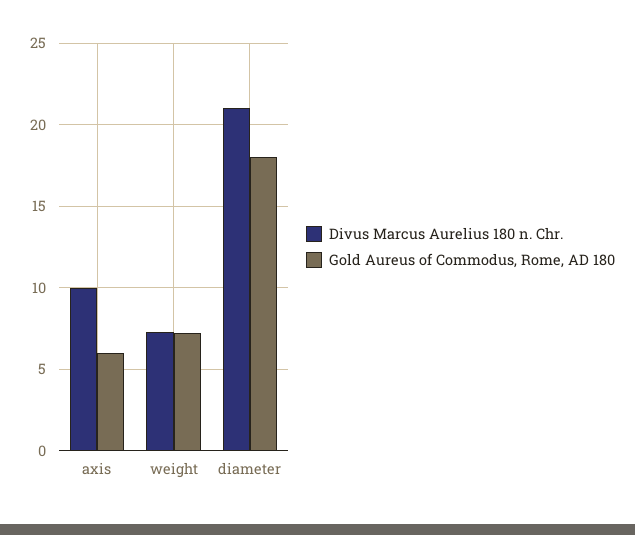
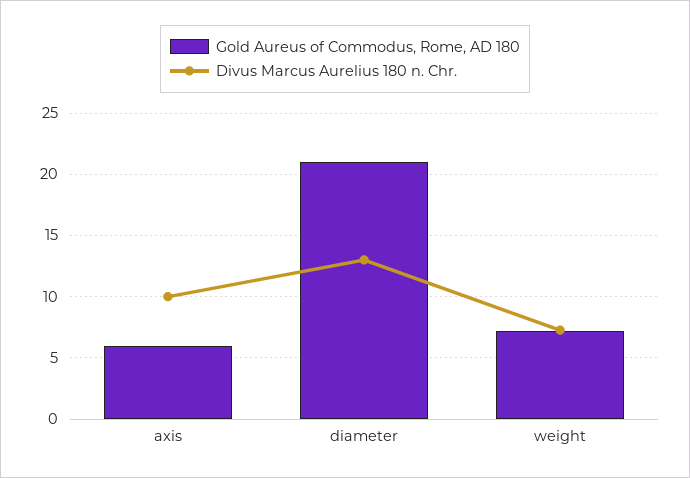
Divus Marcus Aurelius 180 n. Chr., diameter: 21 -> 13
Gold Aureus of Commodus, Rome, AD 180, diameter: 18 -> 21

